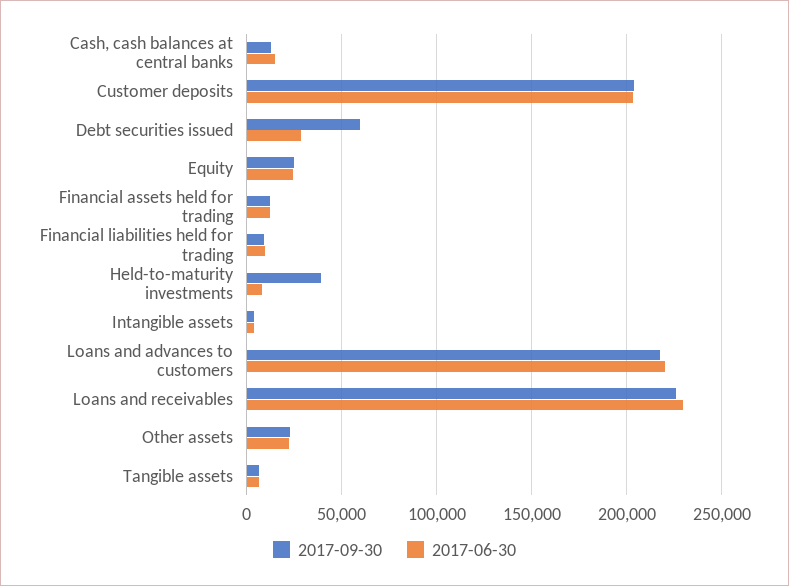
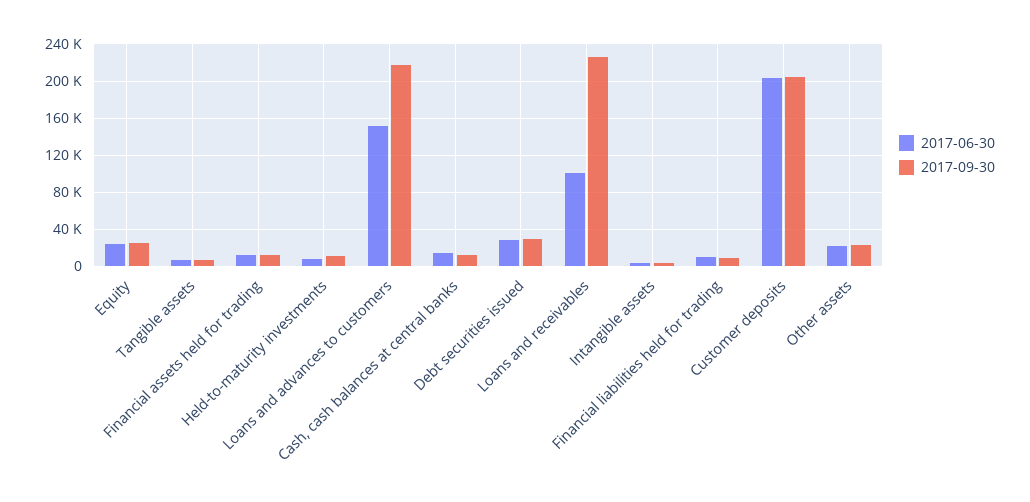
2017-09-30, Debt securities issued: 60000 -> 30000
2017-09-30, Held-to-maturity investments: 40000 -> 10000
2017-06-30, Loans and advances to customers: 220000 -> 150000
2017-06-30, Loans and receivables: 230000 -> 100000

